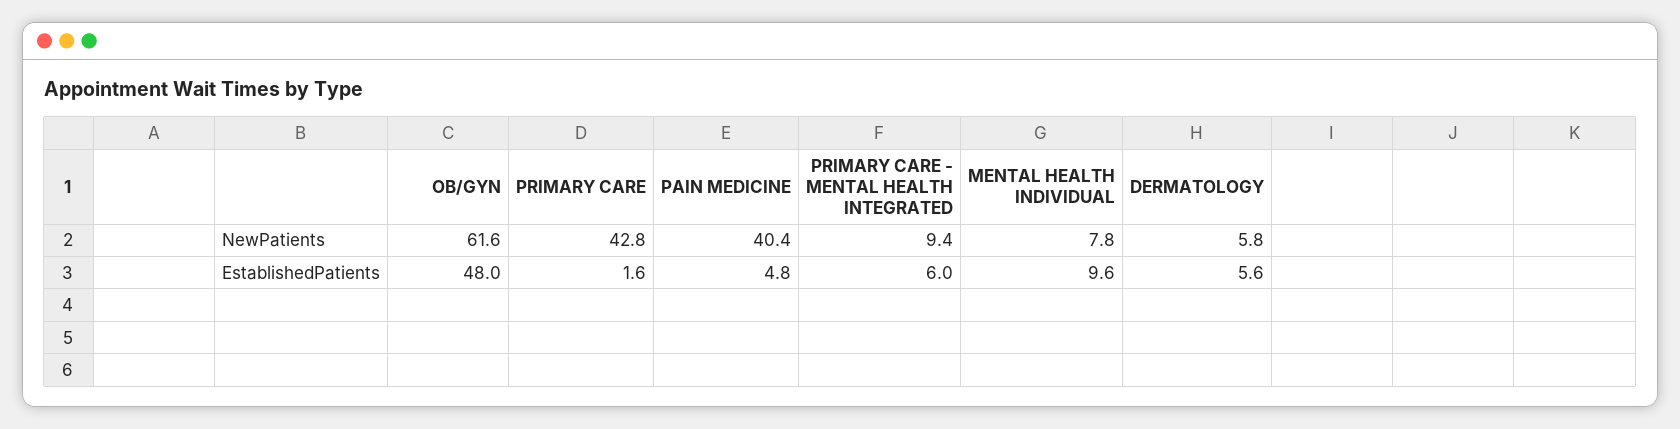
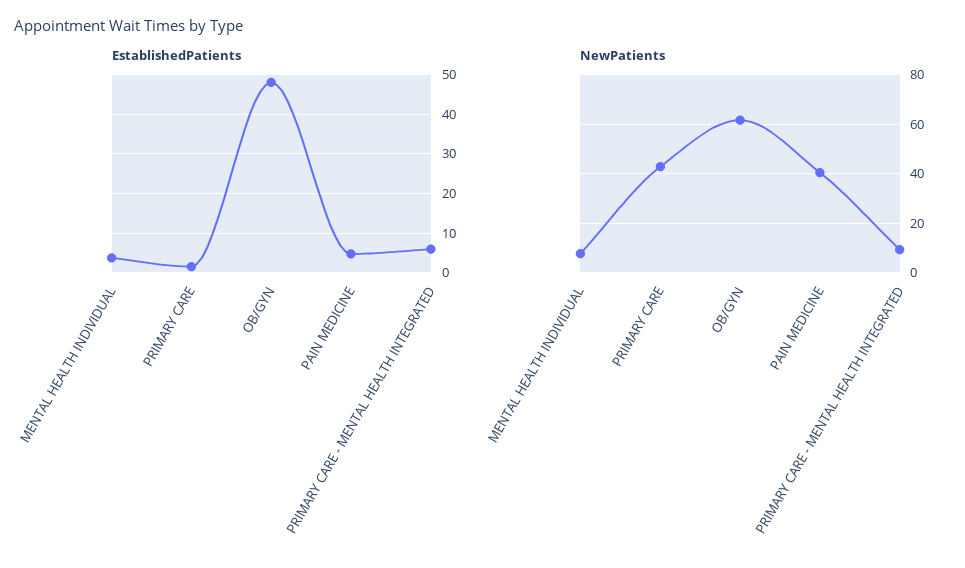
NewPatients, DERMATOLOGY: 5.8 -> none
EstablishedPatients, MENTAL HEALTH INDIVIDUAL: 9.6 -> 4
EstablishedPatients, DERMATOLOGY: 5.6 -> none

